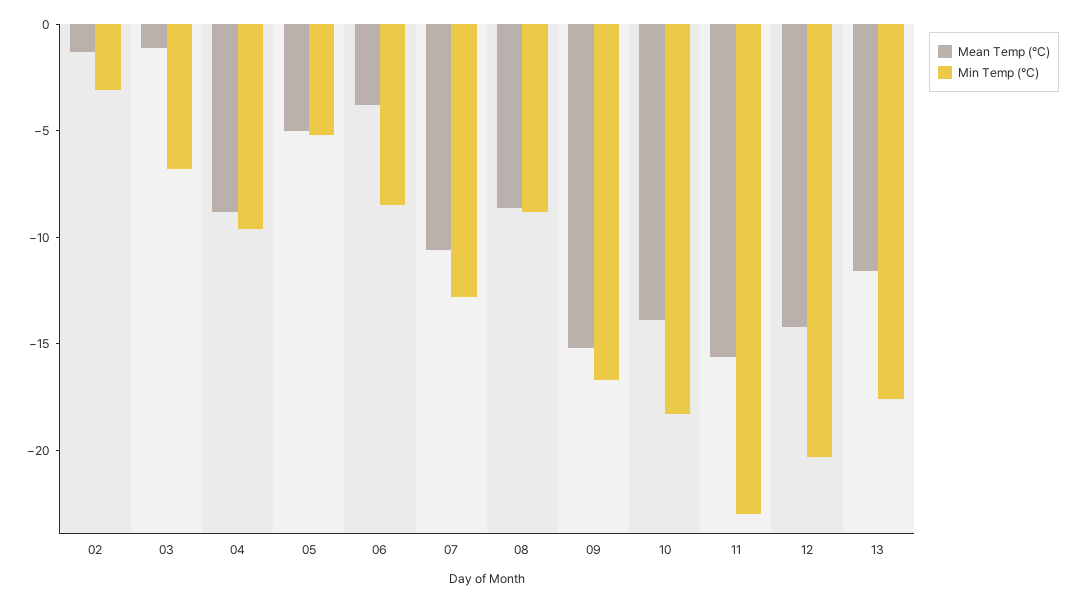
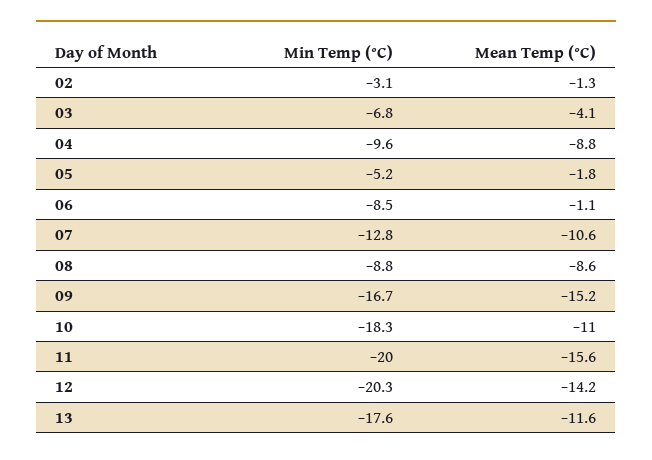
Mean Temp (°C), 03: -1 -> -4.1
Mean Temp (°C), 05: -5 -> -1.8
Mean Temp (°C), 06: -4 -> -1.1
Mean Temp (°C), 10: -14 -> -11
Min Temp (°C), 11: -23 -> -20

